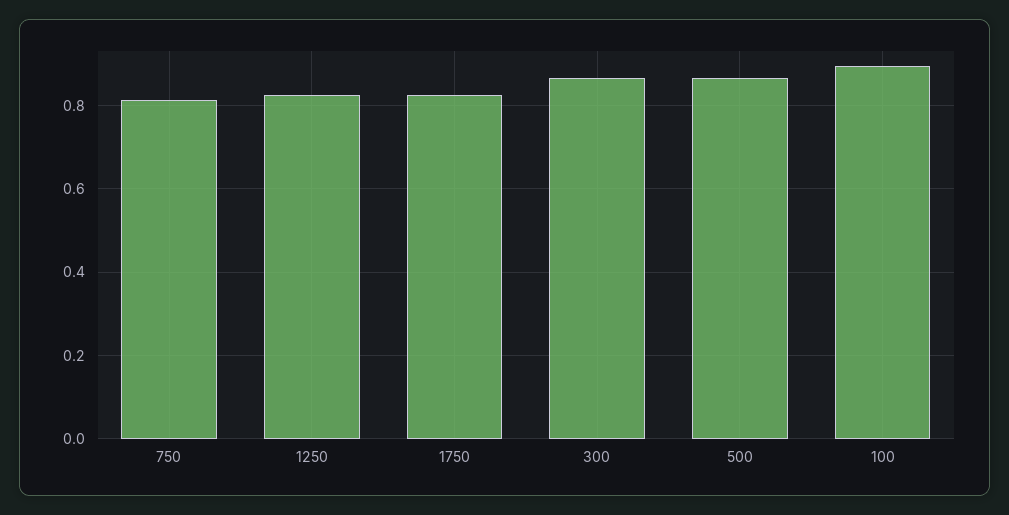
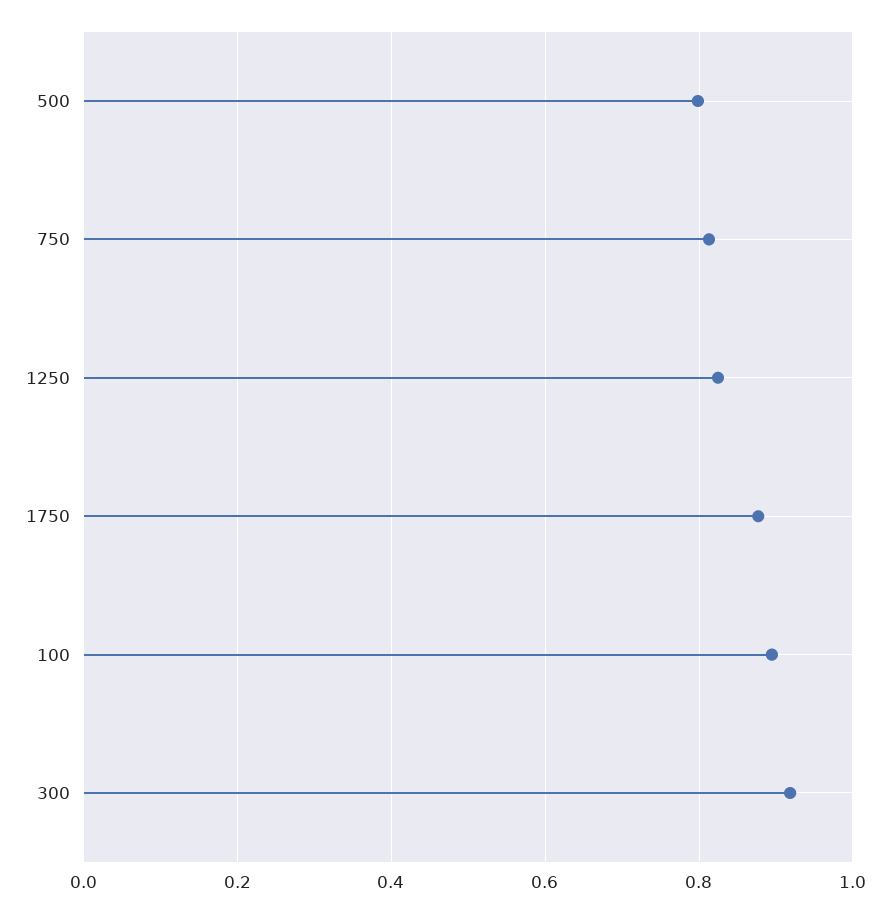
1750: 0.82 -> 0.88
300: 0.86 -> 0.92
500: 0.86 -> 0.8

